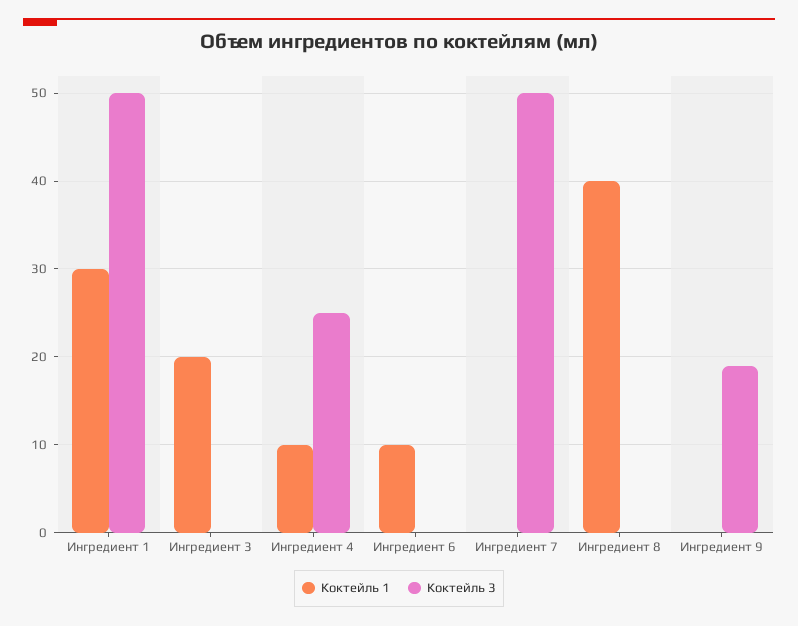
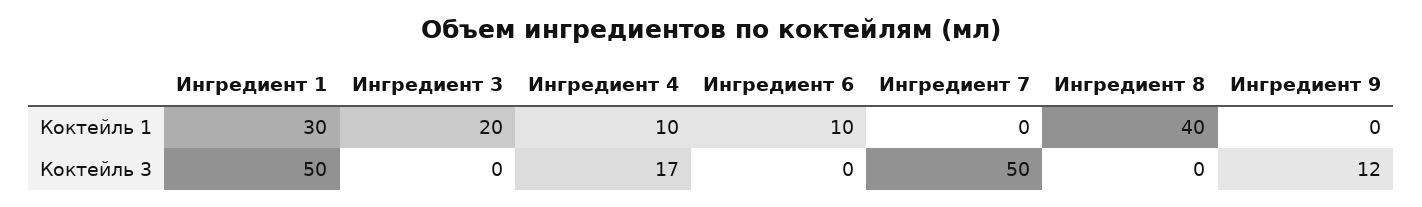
Коктейль 3, Ингредиент 4: 25 -> 17
Коктейль 3, Ингредиент 9: 19 -> 12

